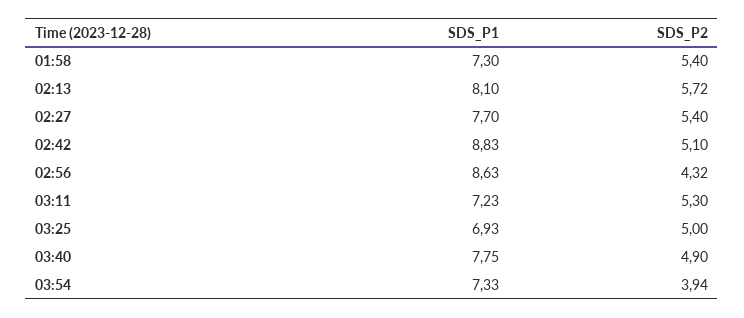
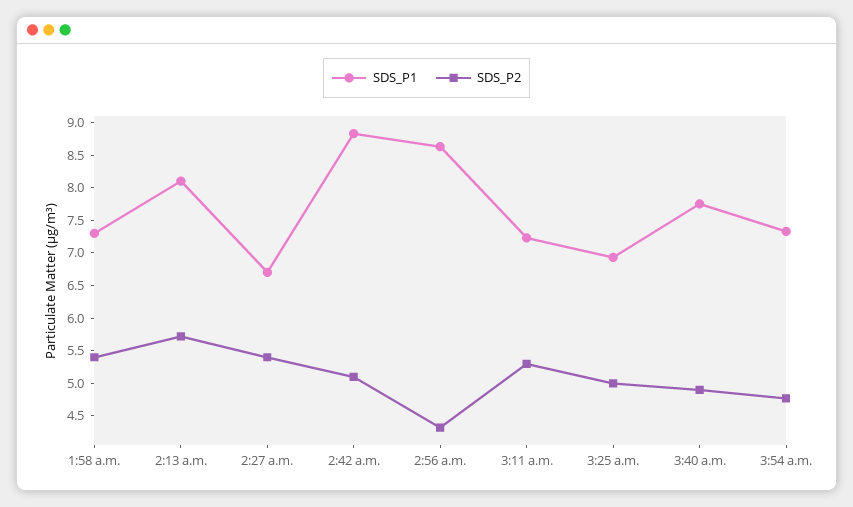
SDS_P1, 02:27: 7.7 -> 6.75
SDS_P2, 03:54: 3.94 -> 4.75

